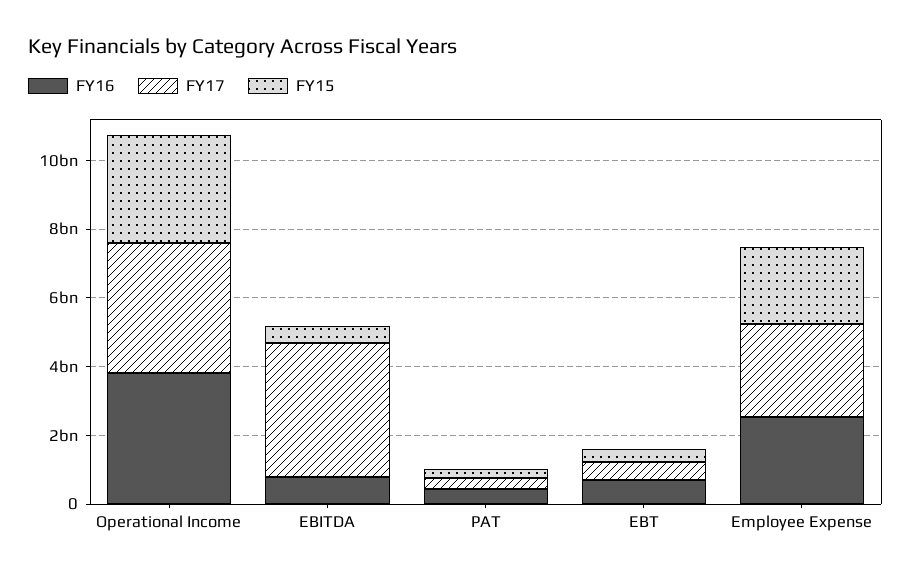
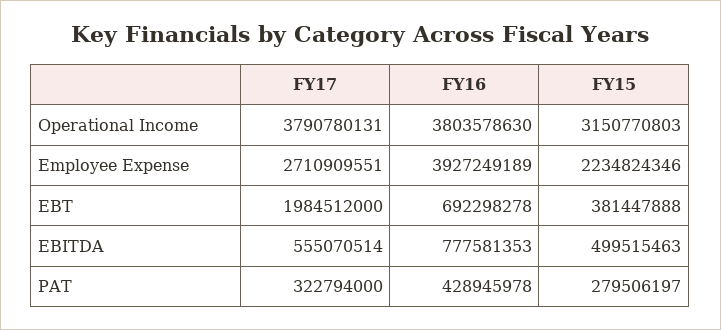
FY17, EBITDA: 4000000000 -> 555070514
FY17, EBT: 500000000 -> 1984512000
FY16, Employee Expense: 2500000000 -> 3927249189

